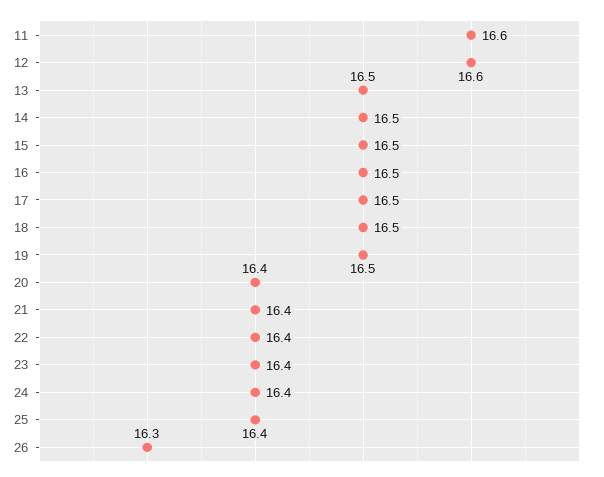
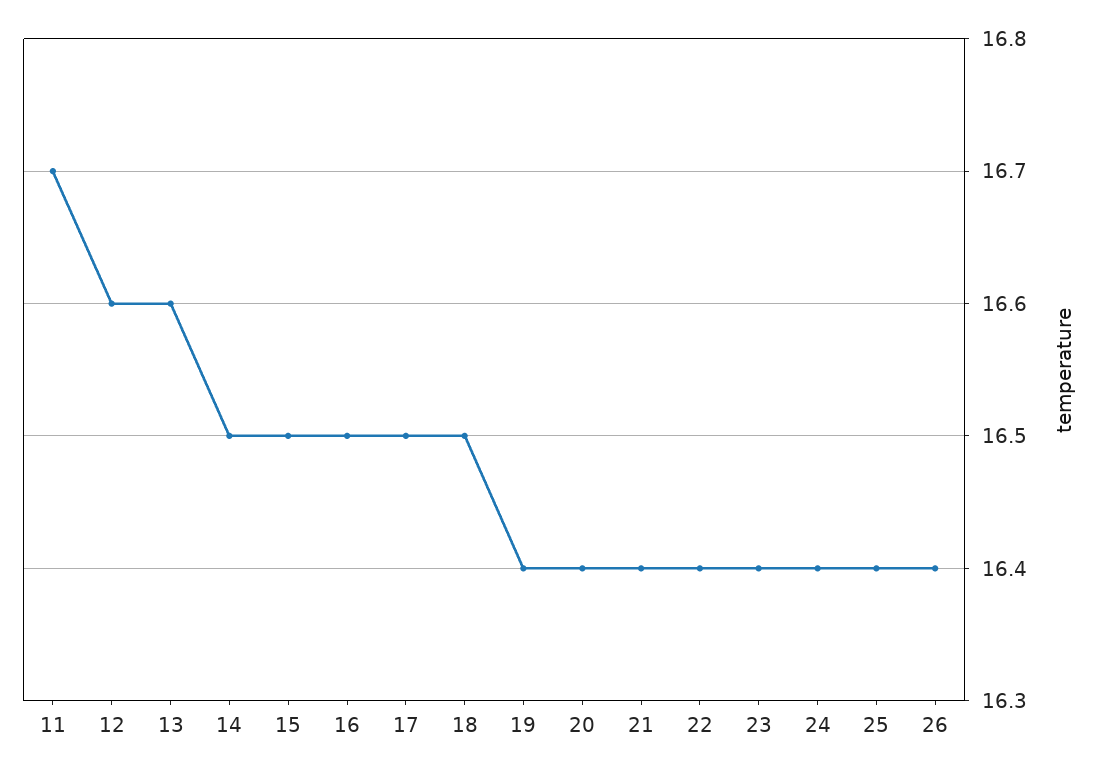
11: 16.6 -> 16.7
13: 16.5 -> 16.6
19: 16.5 -> 16.4
26: 16.3 -> 16.4

